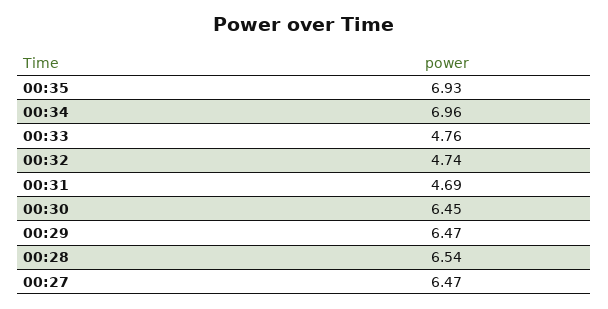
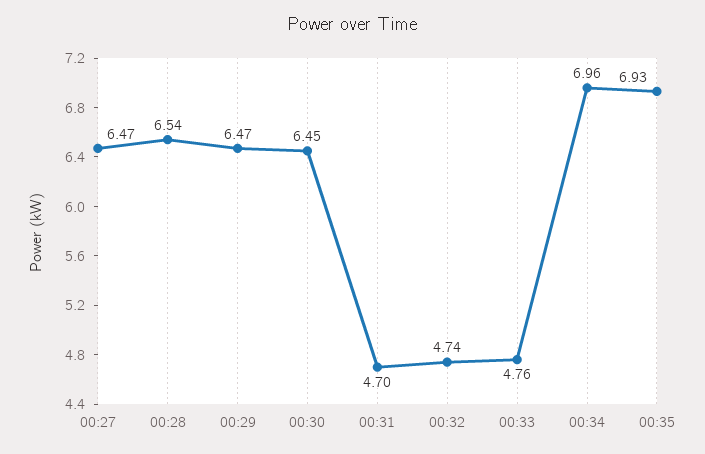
00:31: 4.69 -> 4.7

